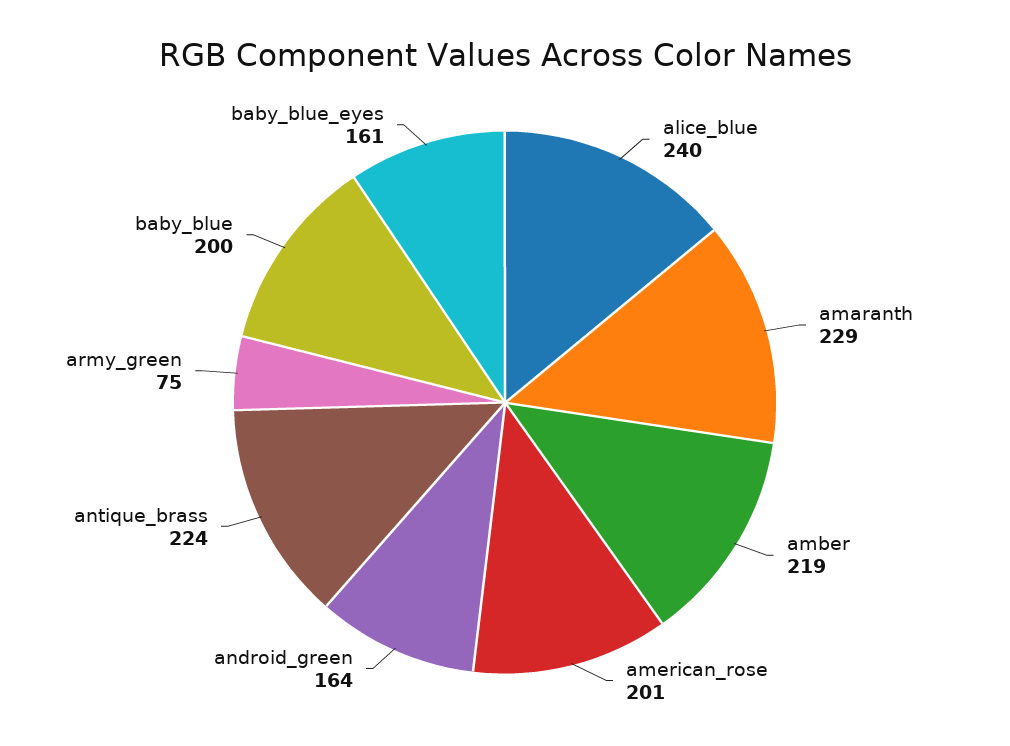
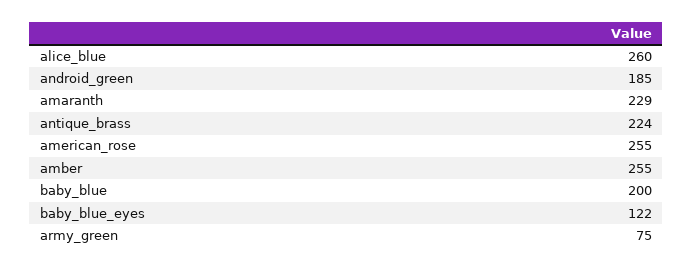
alice_blue: 240 -> 260
amber: 219 -> 255
american_rose: 201 -> 255
android_green: 164 -> 185
baby_blue_eyes: 161 -> 122

